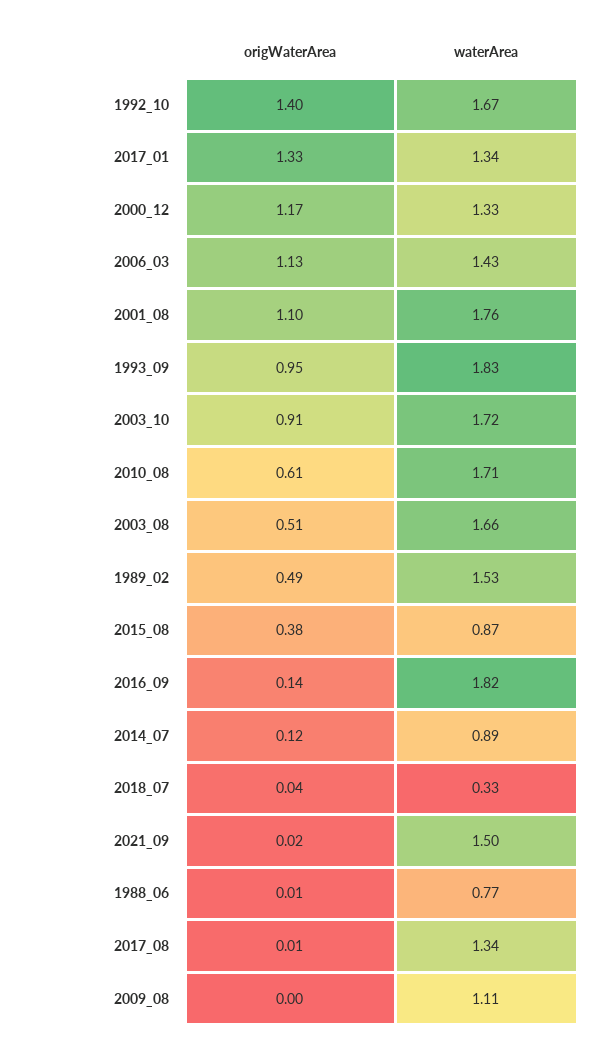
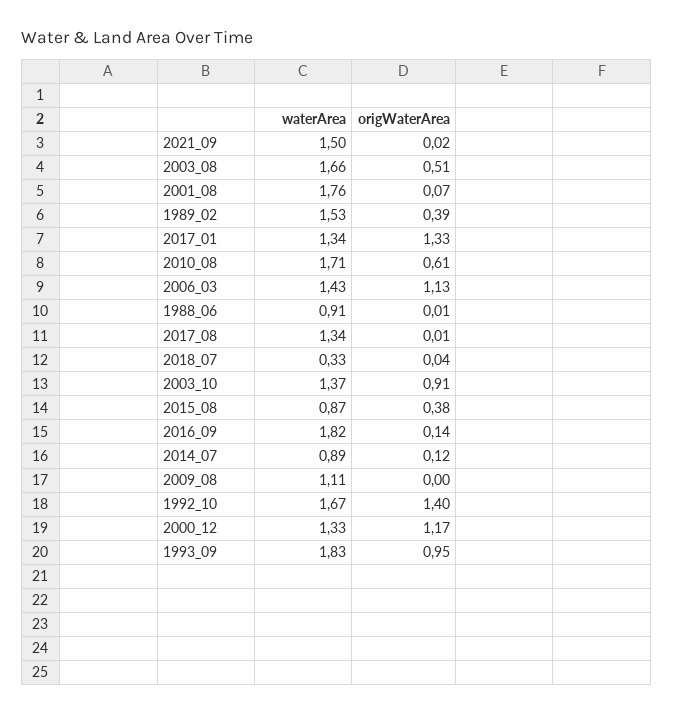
origWaterArea, 2001_08: 1.1 -> 0.07
waterArea, 2003_10: 1.72 -> 1.37
origWaterArea, 1989_02: 0.49 -> 0.39
waterArea, 1988_06: 0.77 -> 0.91

